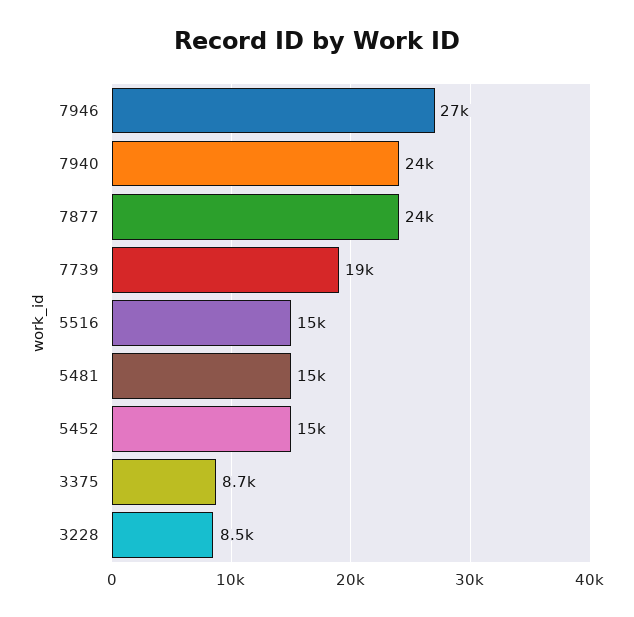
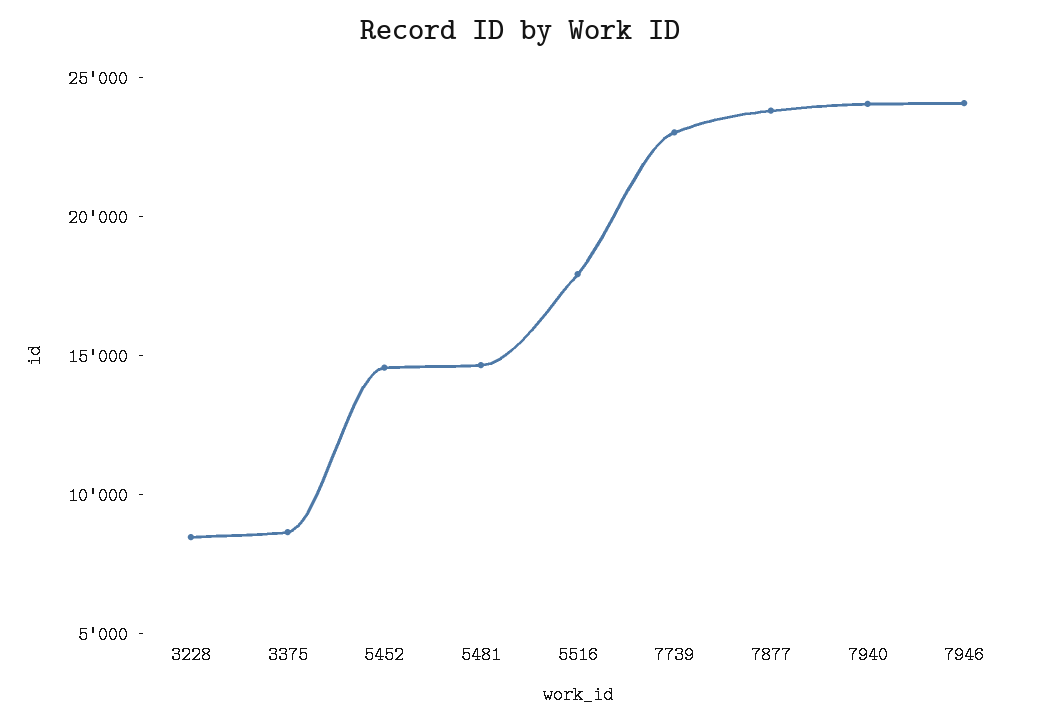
7946: 27000 -> 24000
7739: 19000 -> 23000
5516: 15000 -> 18000

